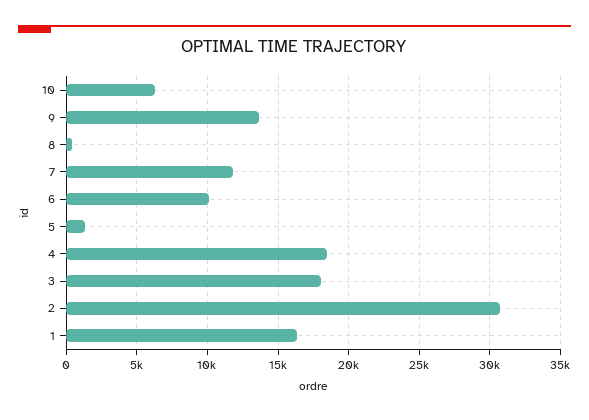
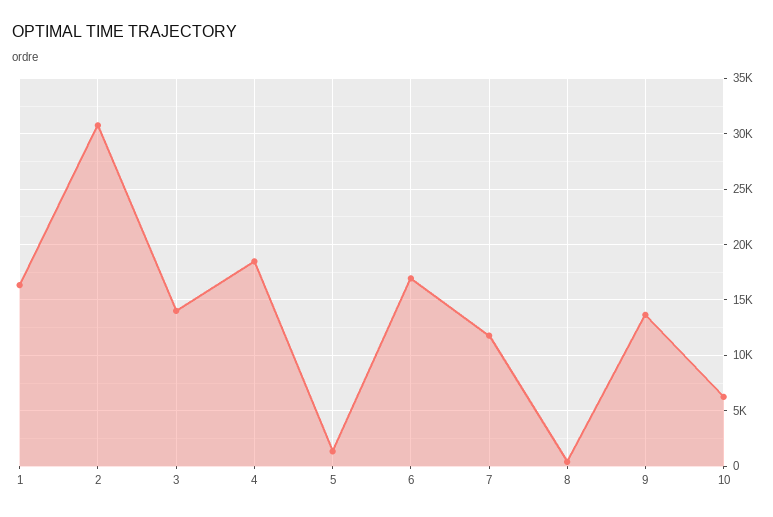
6: 10000 -> 17000
3: 18000 -> 14000

